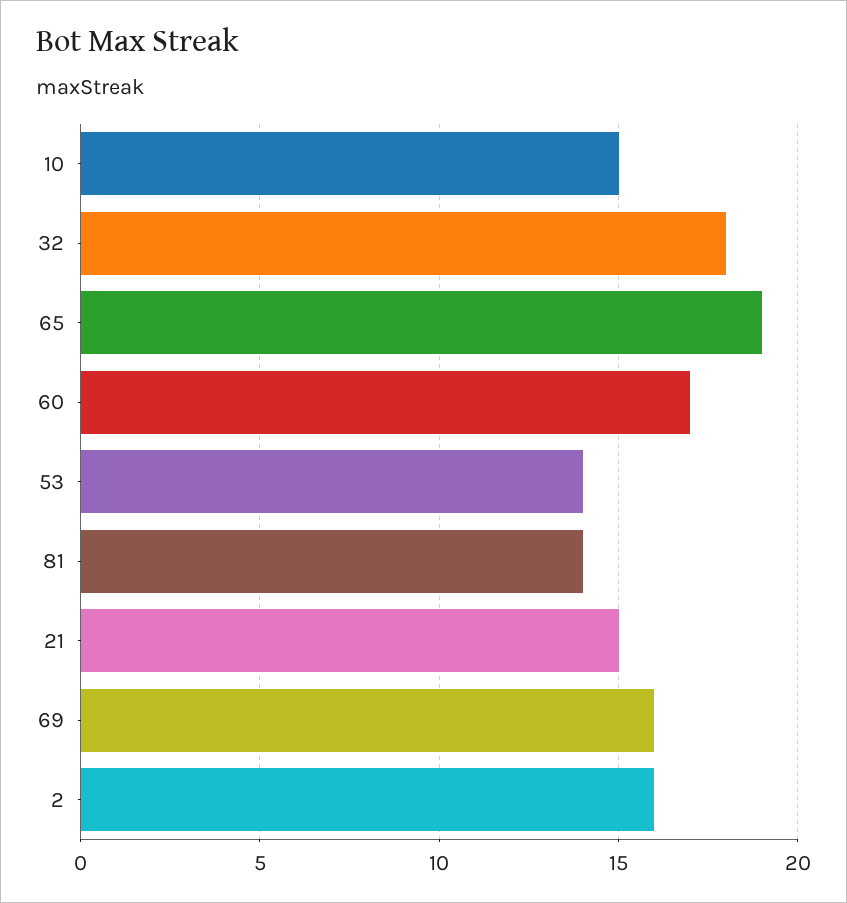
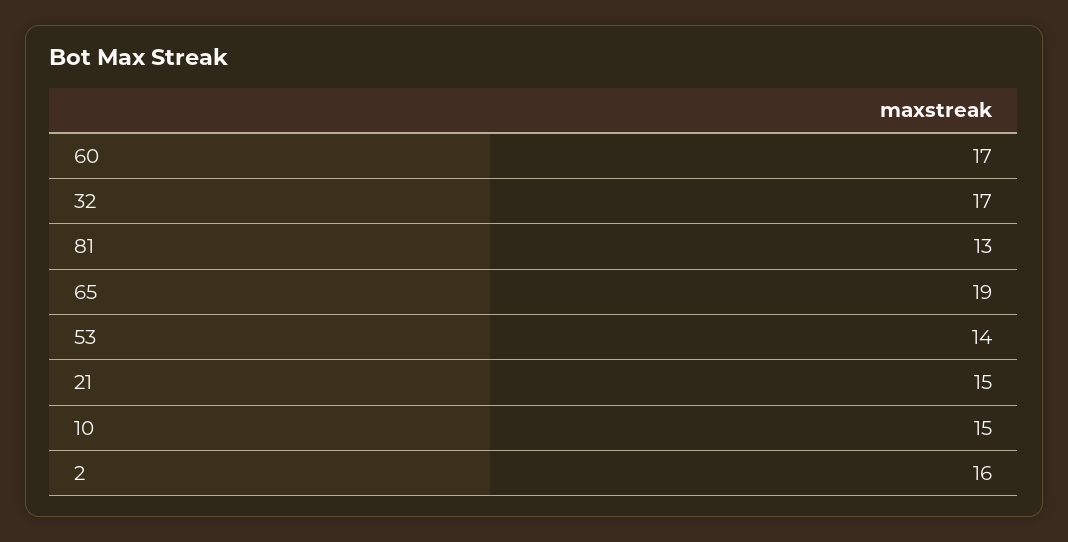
32: 18 -> 17
81: 14 -> 13
69: 16 -> none

